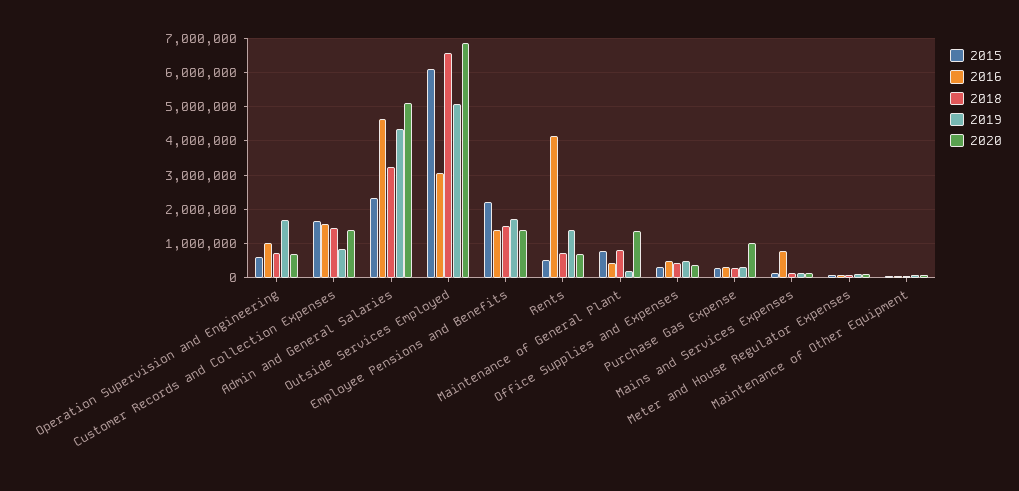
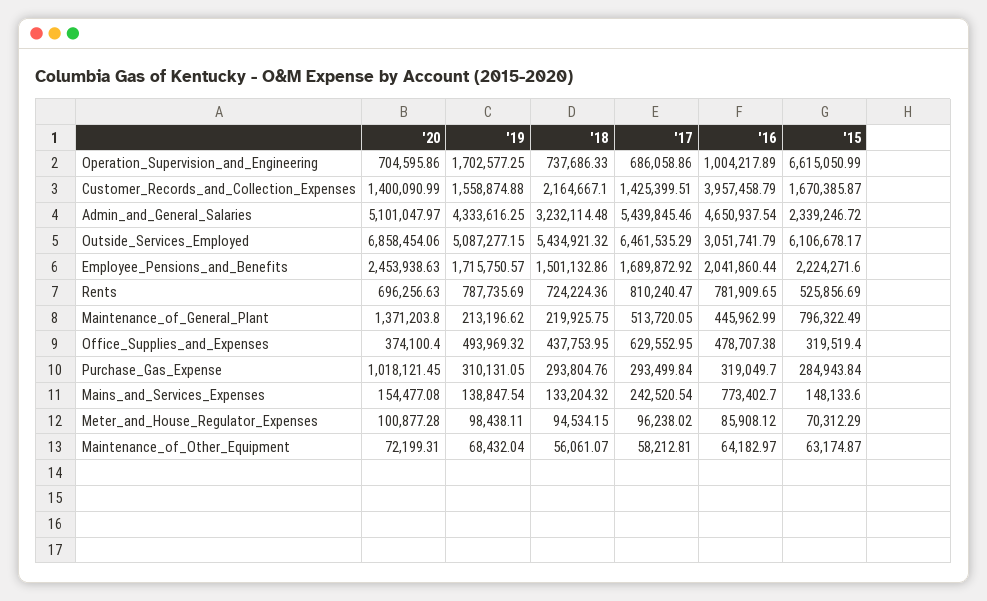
2015, Operation Supervision and Engineering: 600000 -> 6615050.99
2016, Customer Records and Collection Expenses: 1600000 -> 3957458.79
2018, Customer Records and Collection Expenses: 1400000 -> 2164667.1
2019, Customer Records and Collection Expenses: 800000 -> 1558874.88
2018, Outside Services Employed: 6600000 -> 5434921.32
2016, Employee Pensions and Benefits: 1400000 -> 2041860.44
2020, Employee Pensions and Benefits: 1400000 -> 2453938.63
2016, Rents: 4200000 -> 781909.65
2019, Rents: 1400000 -> 787735.69
2018, Maintenance of General Plant: 800000 -> 219925.75
'17, Operation Supervision and Engineering: none -> 686058.86
'17, Customer Records and Collection Expenses: none -> 1425399.51
'17, Admin and General Salaries: none -> 5439845.46
'17, Outside Services Employed: none -> 6461535.29
'17, Employee Pensions and Benefits: none -> 1689872.92
'17, Rents: none -> 810240.47
'17, Maintenance of General Plant: none -> 513720.05
'17, Office Supplies and Expenses: none -> 629552.95
'17, Purchase Gas Expense: none -> 293499.84
'17, Mains and Services Expenses: none -> 242520.54
'17, Meter and House Regulator Expenses: none -> 96238.02
'17, Maintenance of Other Equipment: none -> 58212.81

